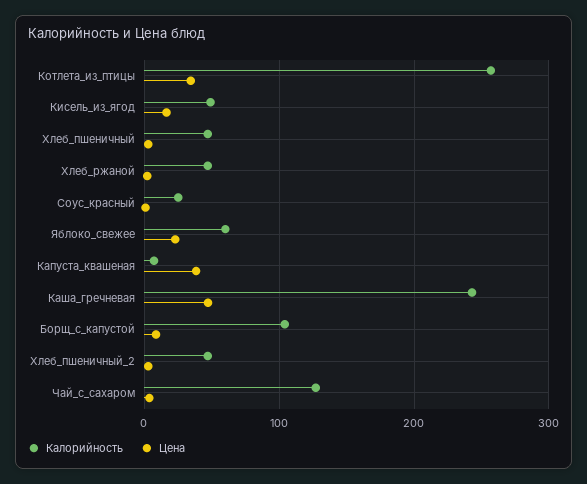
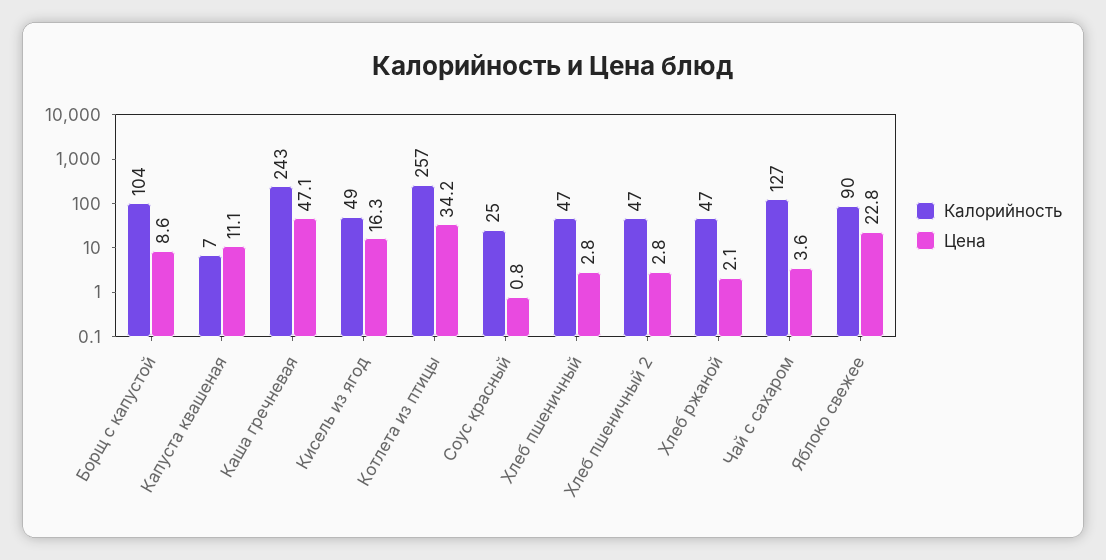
Калорийность, Яблоко_свежее: 60 -> 90
Цена, Капуста_квашеная: 40 -> 11.1

